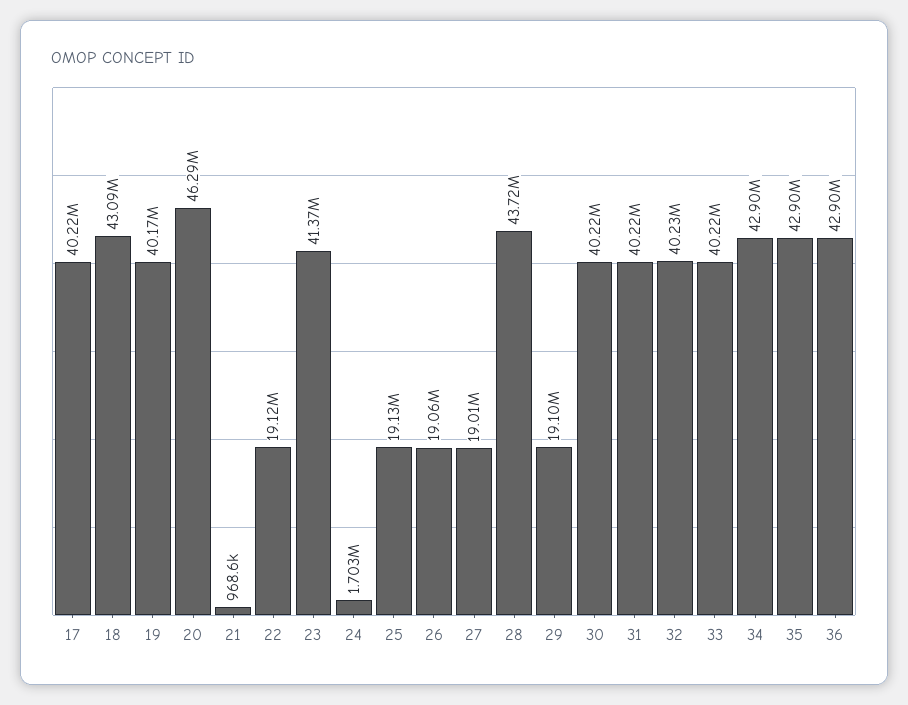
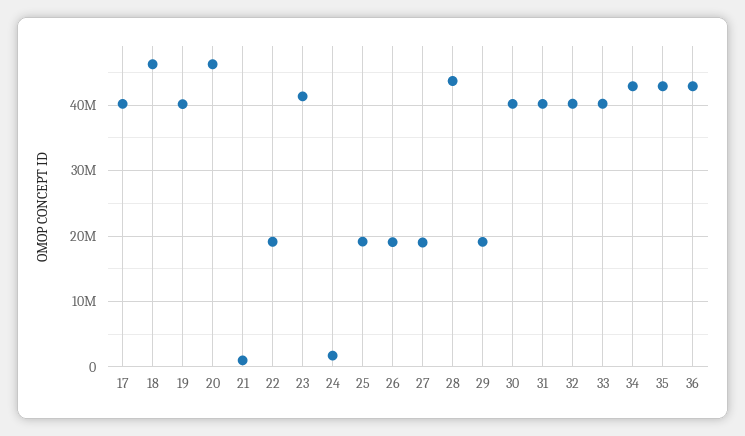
18: 43090000 -> 46000000

